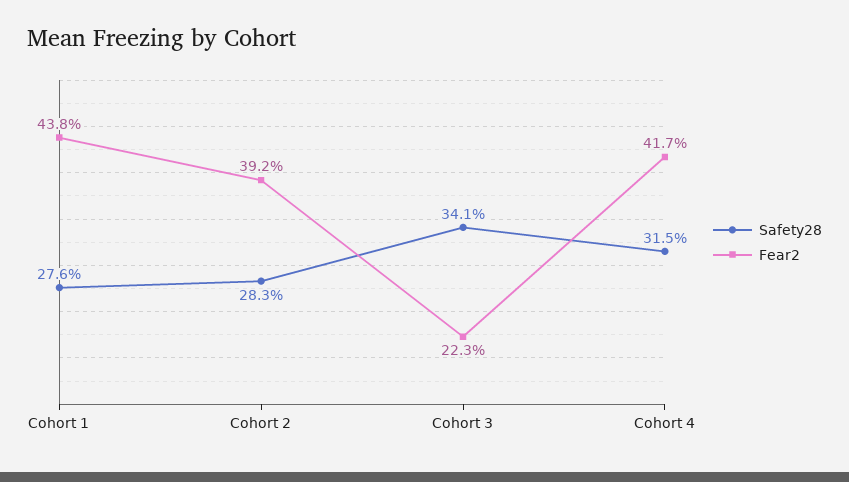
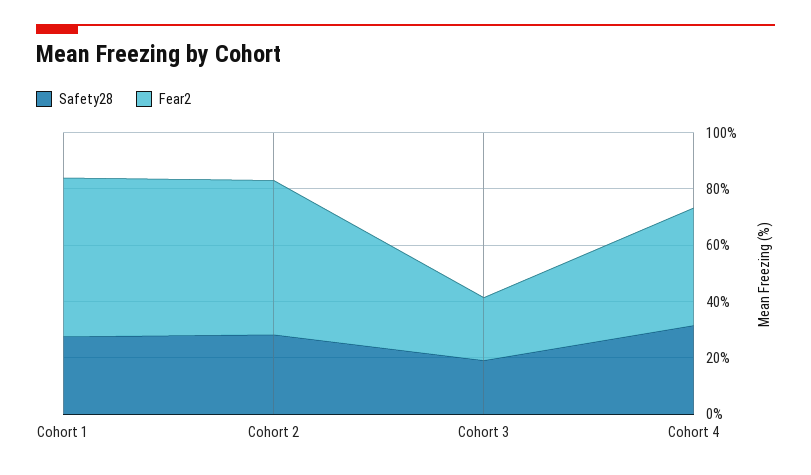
Fear2, Cohort 1: 43.8 -> 55
Fear2, Cohort 2: 39.2 -> 55
Safety28, Cohort 3: 34.1 -> 20

